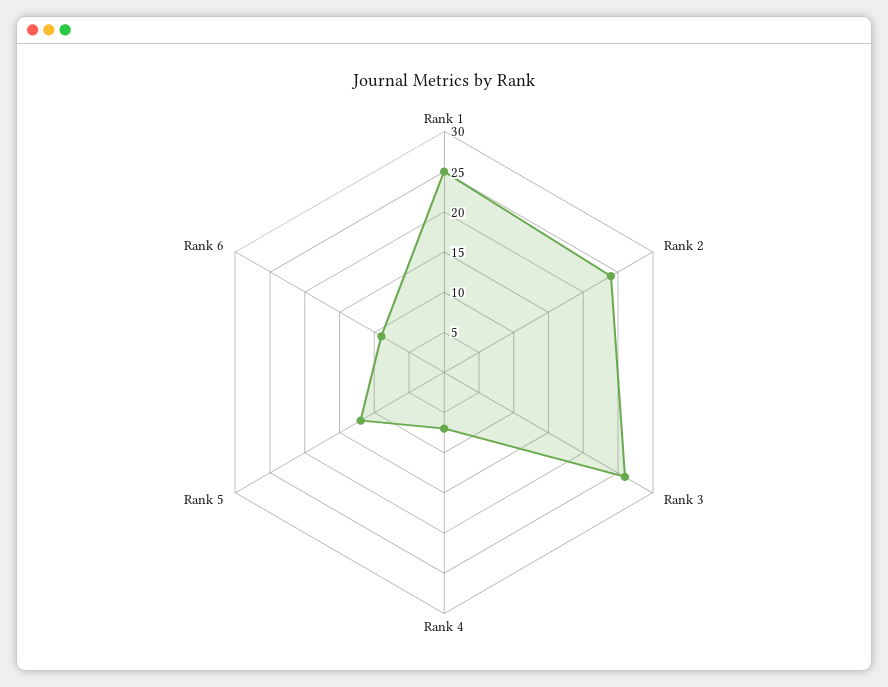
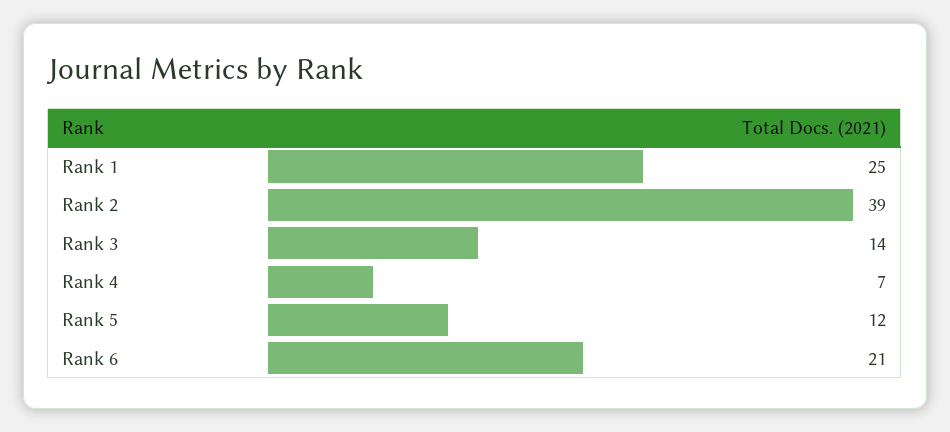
Rank 2: 24 -> 39
Rank 3: 26 -> 14
Rank 6: 9 -> 21

